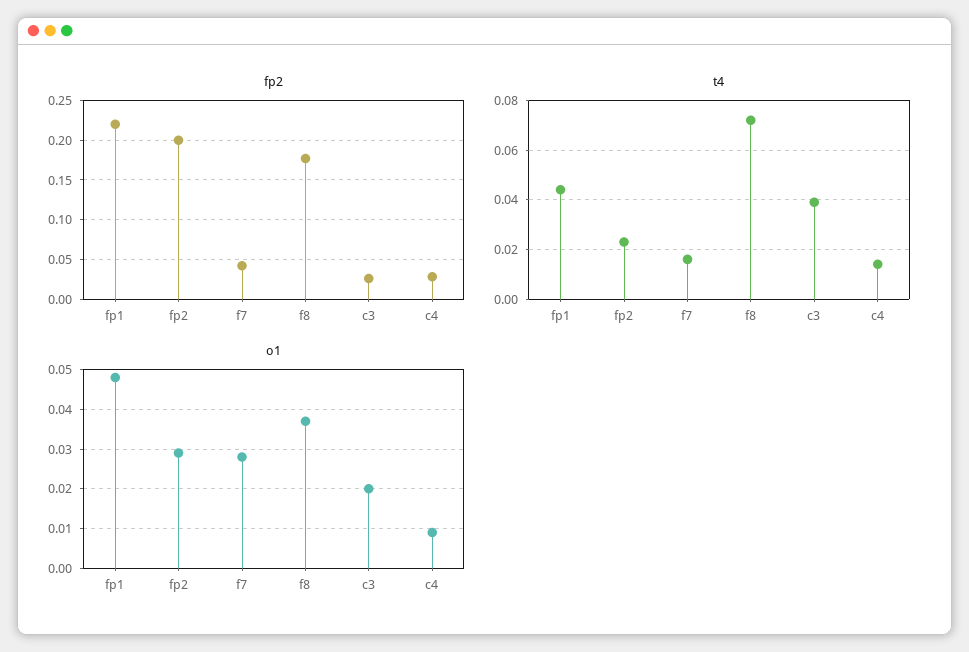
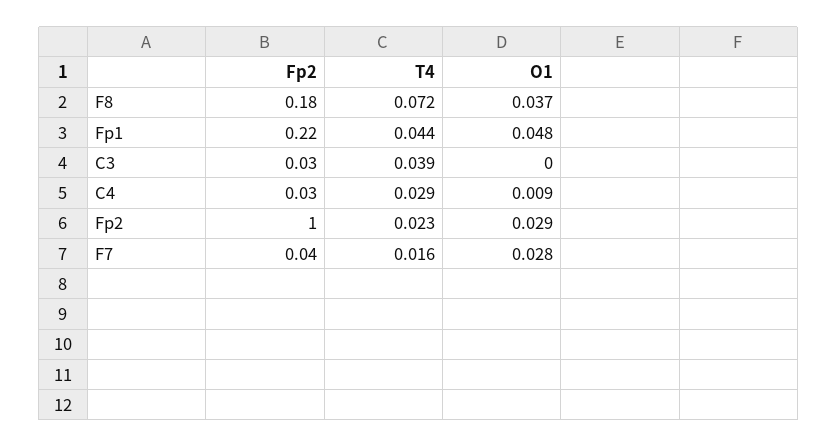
fp2, fp2: 0.2 -> 1
t4, c4: 0.015 -> 0.029
o1, c3: 0.02 -> 0

